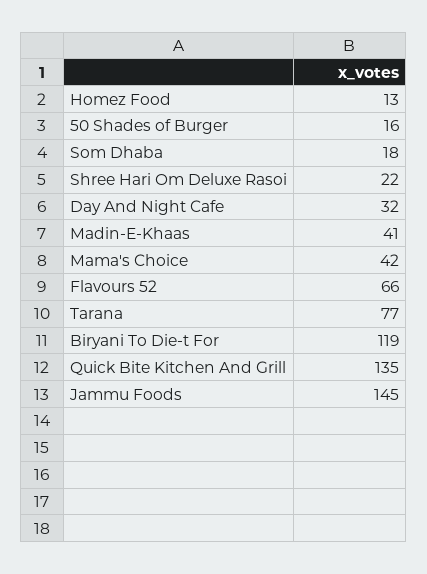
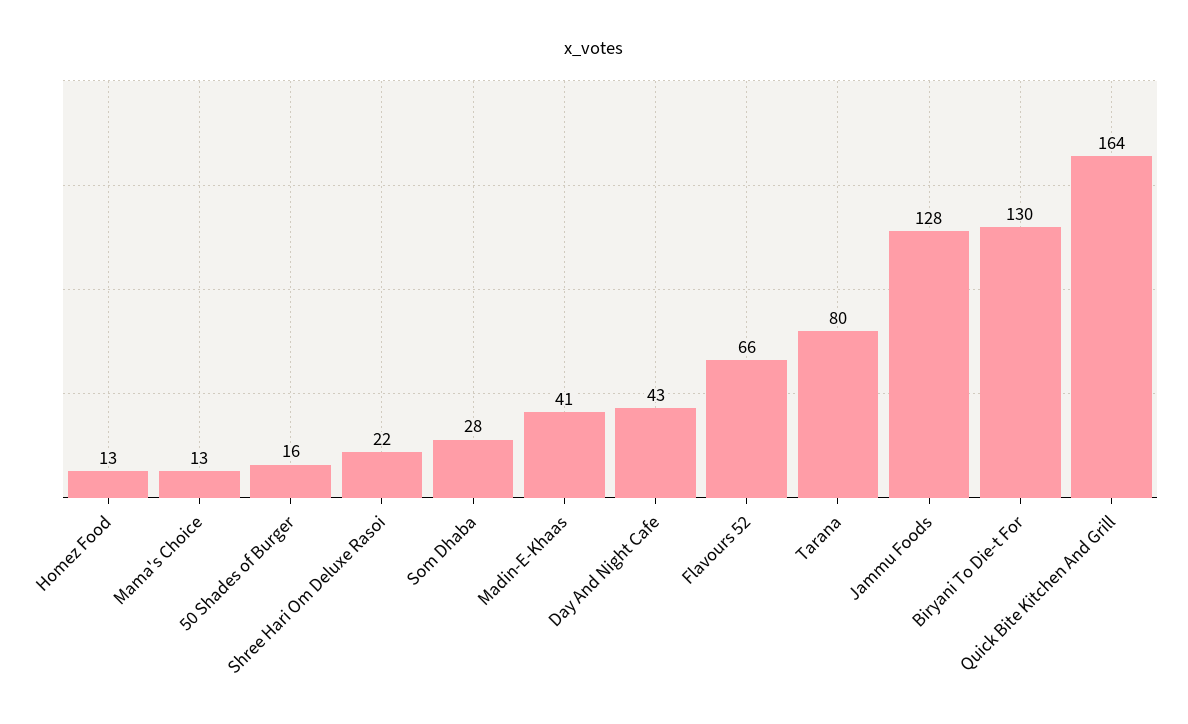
Som Dhaba: 18 -> 28
Day And Night Cafe: 32 -> 43
Mama's Choice: 42 -> 13
Tarana: 77 -> 80
Biryani To Die-t For: 119 -> 130
Quick Bite Kitchen And Grill: 135 -> 164
Jammu Foods: 145 -> 128

